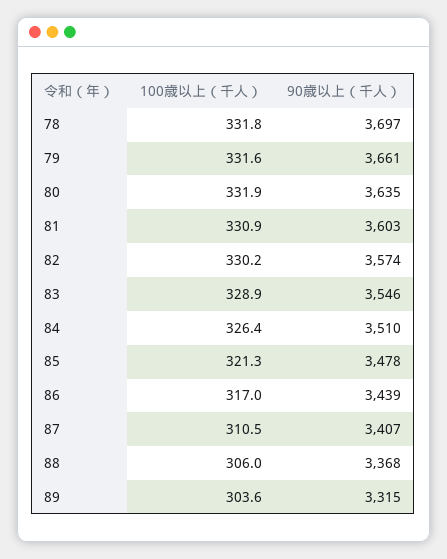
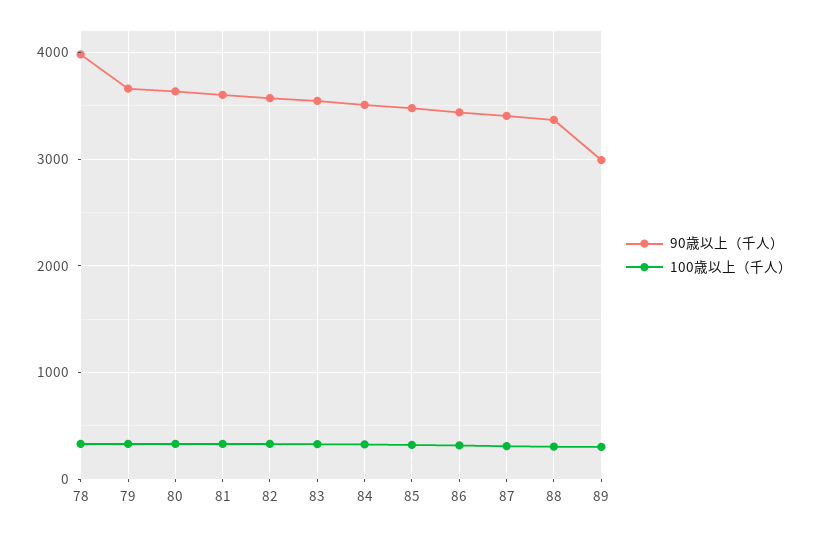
90歳以上（千人）, 78: 3697 -> 4000
90歳以上（千人）, 89: 3315 -> 3000

